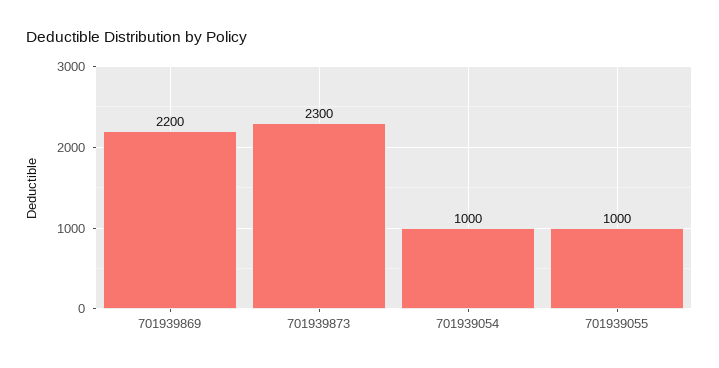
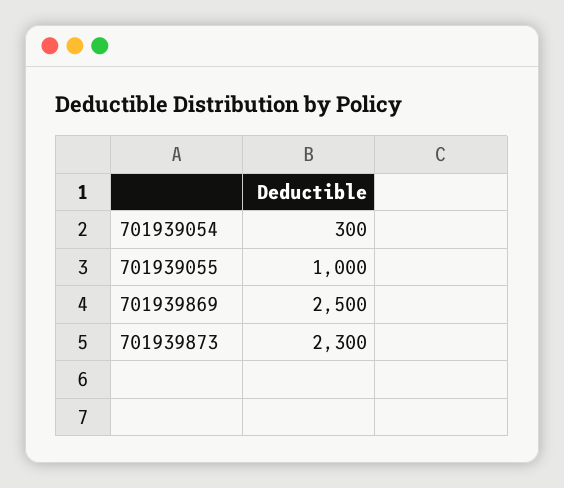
701939869: 2200 -> 2500
701939054: 1000 -> 300

